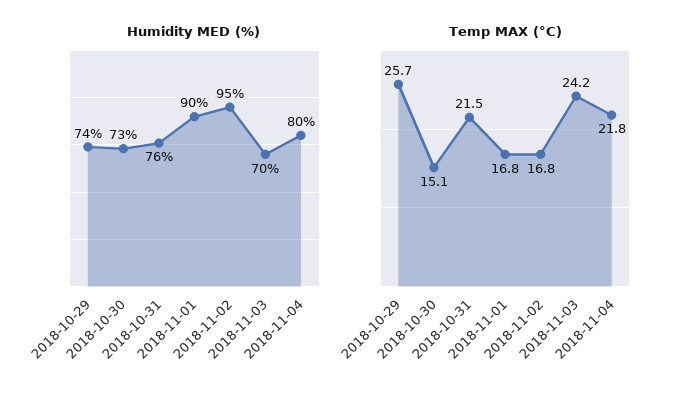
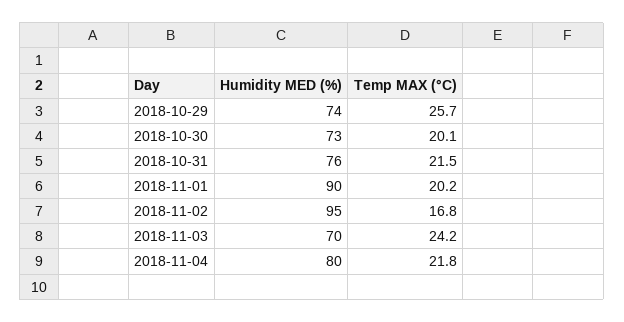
Temp MAX (°C), 2018-10-30: 15.1 -> 20.1
Temp MAX (°C), 2018-11-01: 16.8 -> 20.2

